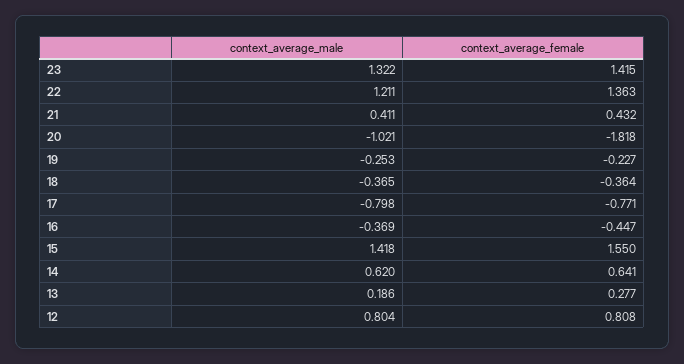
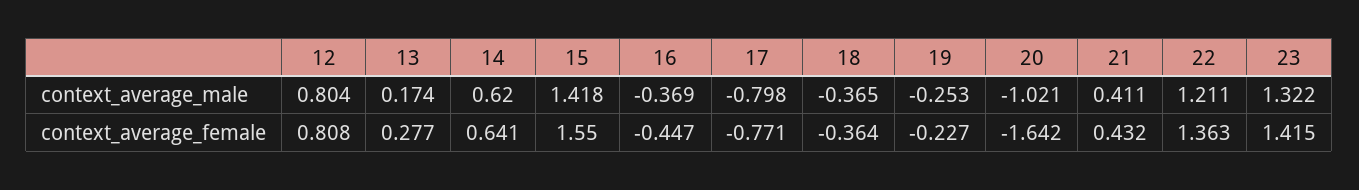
context_average_female, 20: -1.818 -> -1.642
context_average_male, 13: 0.186 -> 0.174

